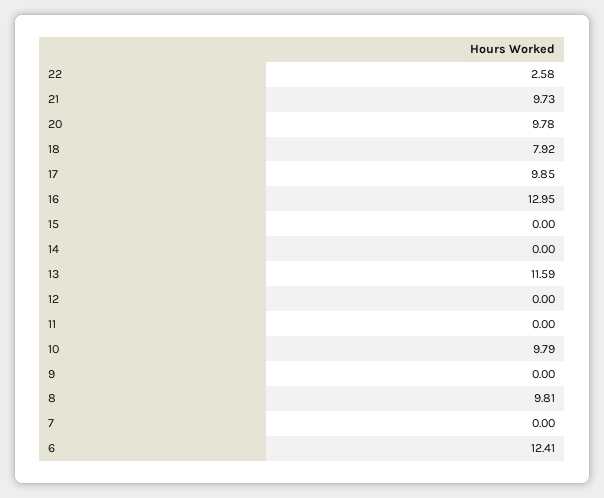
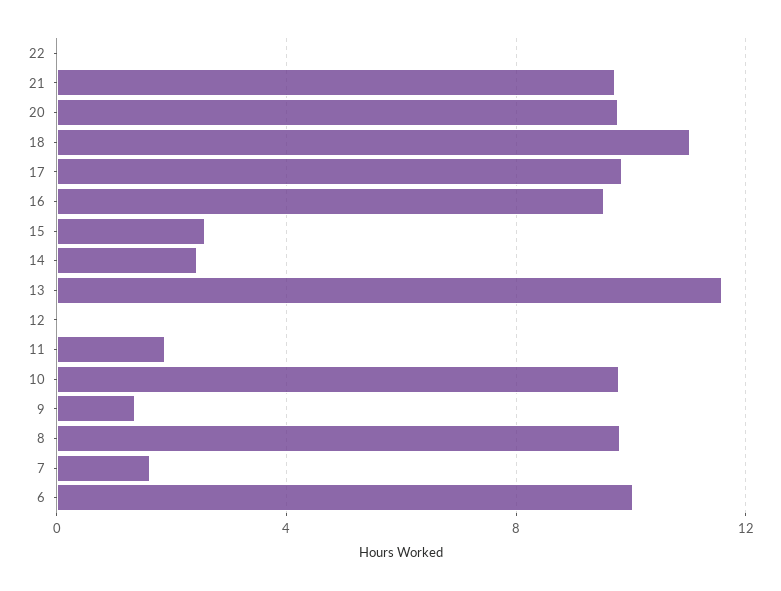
22: 2.58 -> 0
18: 7.92 -> 11
16: 12.95 -> 9.5
15: 0 -> 2.5
14: 0 -> 2.5
11: 0 -> 2
9: 0 -> 1.5
7: 0 -> 1.5
6: 12.41 -> 10

